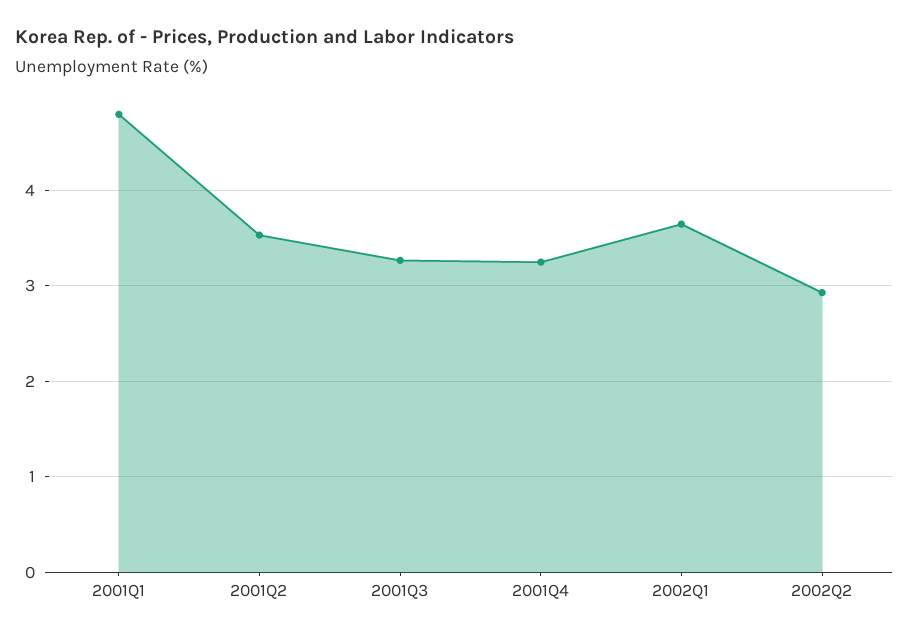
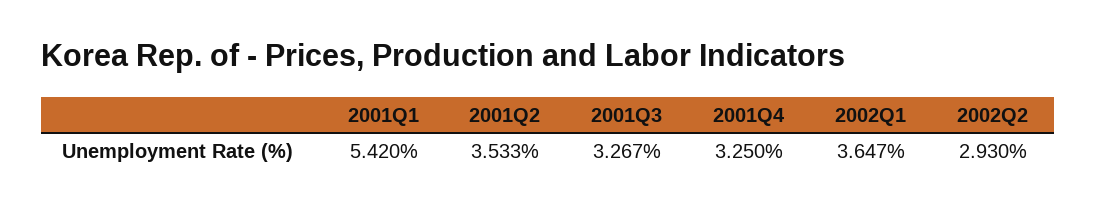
2001Q1: 4.8 -> 5.42

